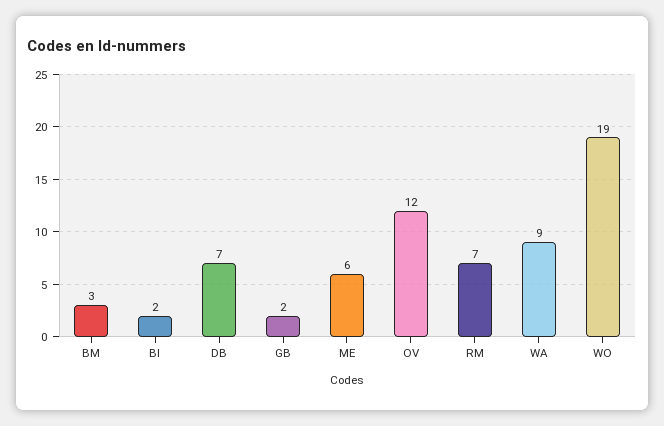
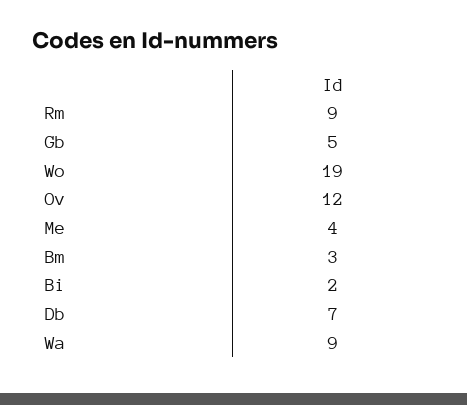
GB: 2 -> 5
ME: 6 -> 4
RM: 7 -> 9

